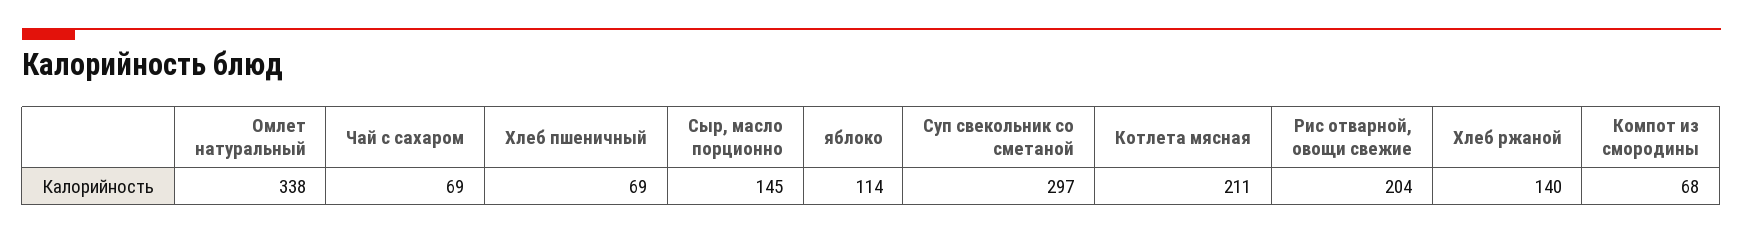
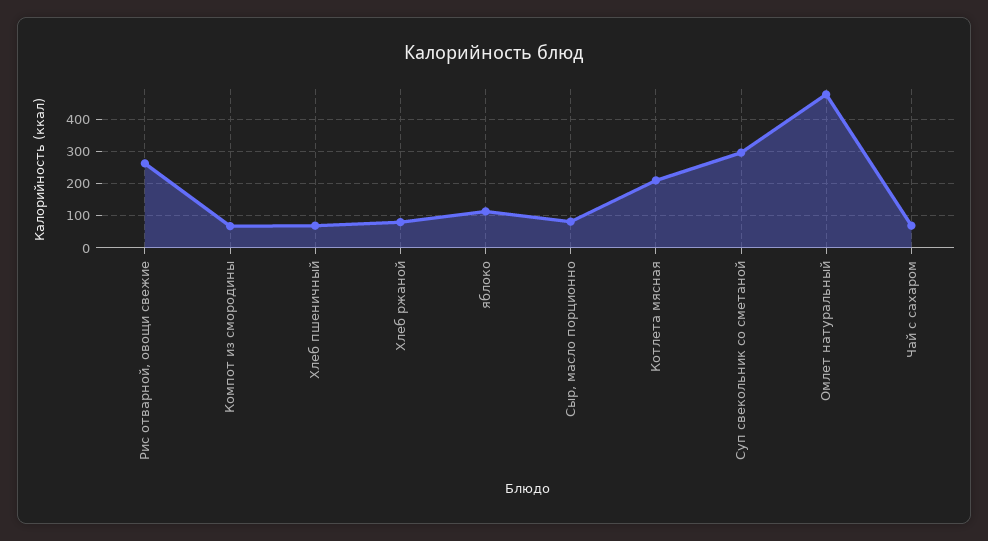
Омлет натуральный: 338 -> 480
Сыр, масло порционно: 145 -> 80
Рис отварной, овощи свежие: 204 -> 260
Хлеб ржаной: 140 -> 80

